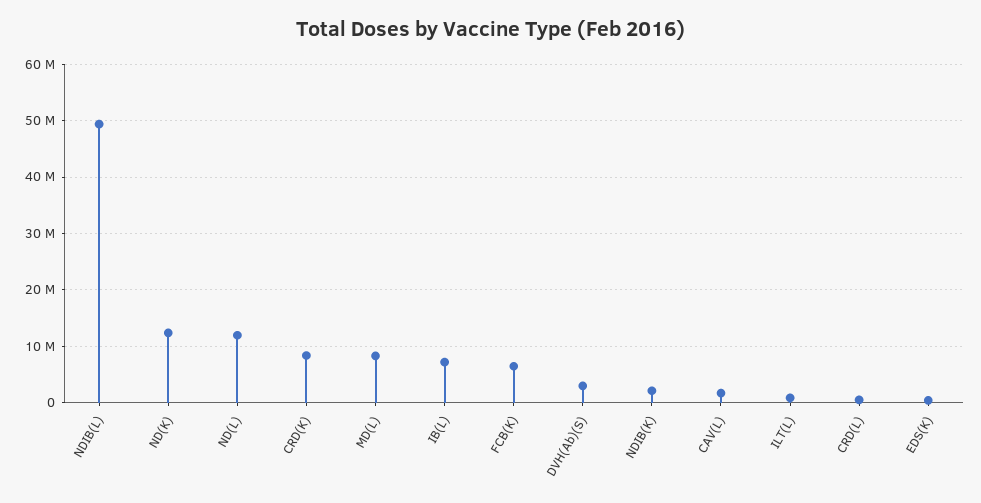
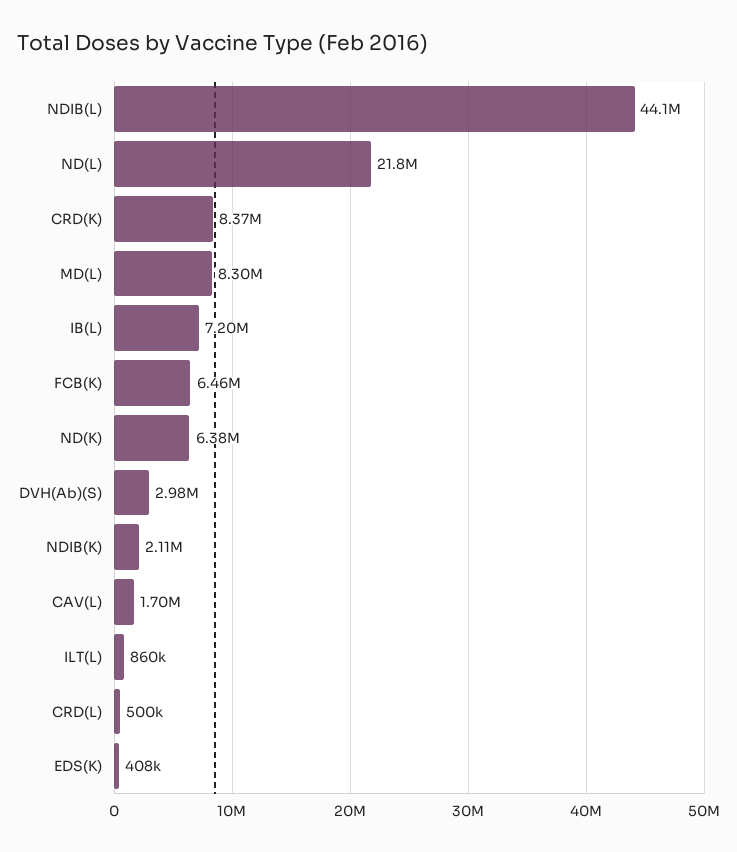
NDIB(L): 50000000 -> 44100000
ND(K): 12000000 -> 6380000
ND(L): 12000000 -> 21800000

